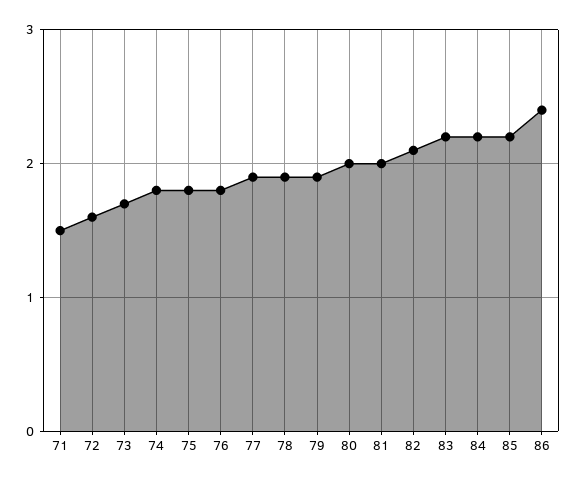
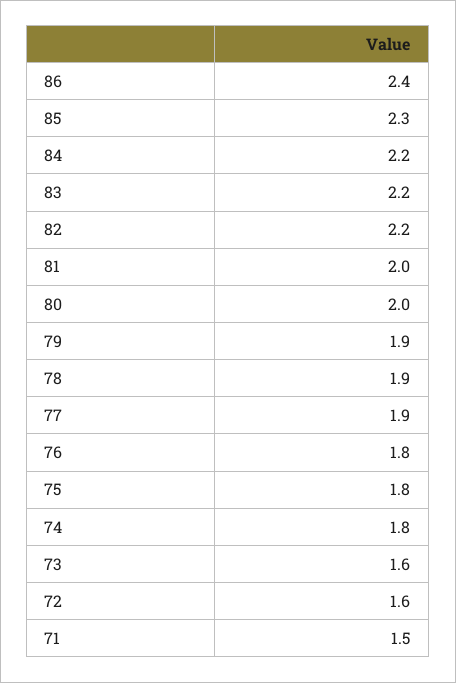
73: 1.7 -> 1.6
82: 2.1 -> 2.2
85: 2.2 -> 2.3

